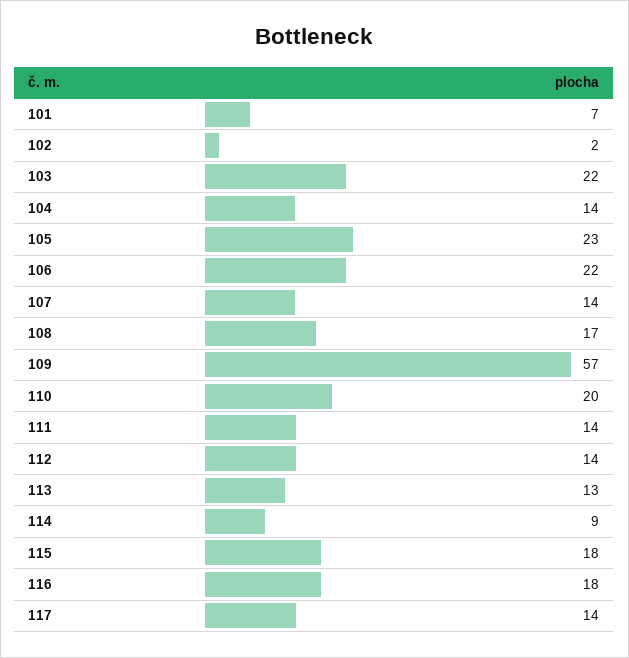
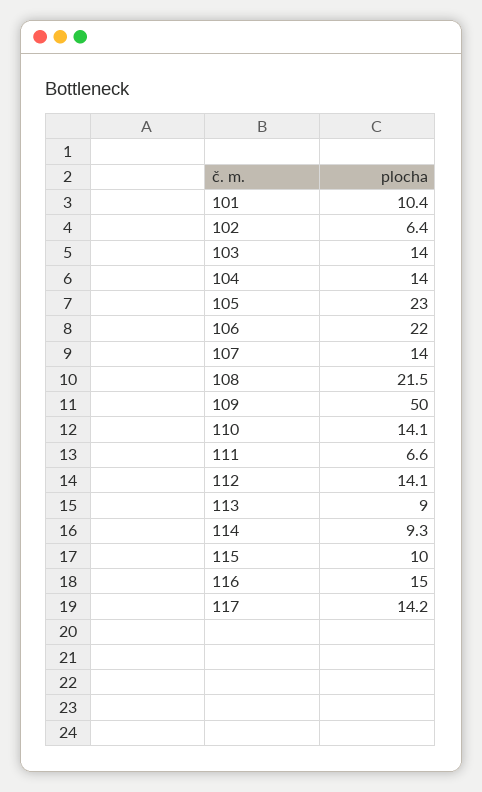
101: 7 -> 10.4
102: 2 -> 6.4
103: 22 -> 14
108: 17 -> 21.5
109: 57 -> 50
110: 20 -> 14.1
111: 14 -> 6.6
113: 13 -> 9
115: 18 -> 10
116: 18 -> 15

